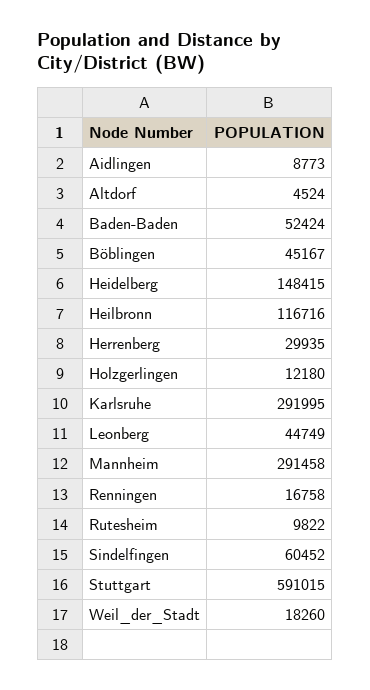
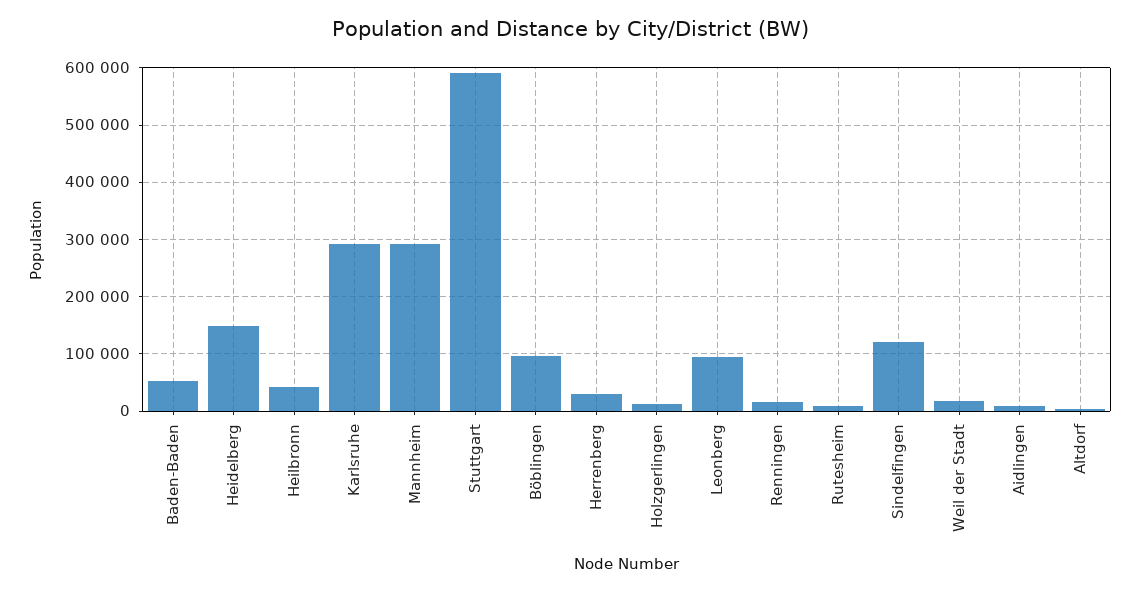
Böblingen: 45167 -> 100000
Heilbronn: 116716 -> 40000
Leonberg: 44749 -> 100000
Sindelfingen: 60452 -> 120000

